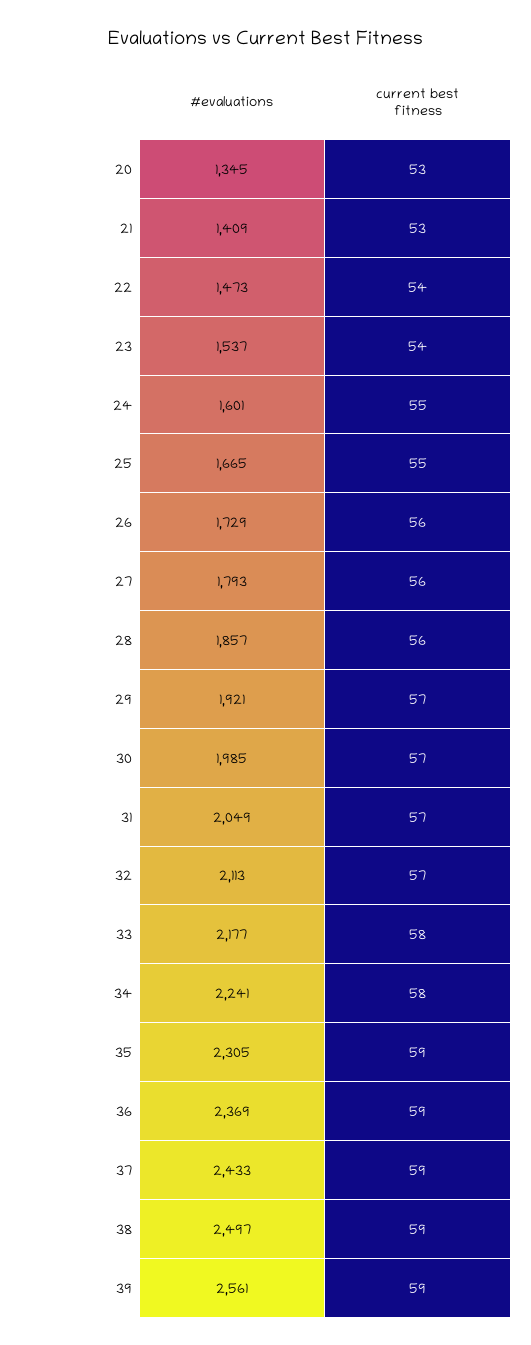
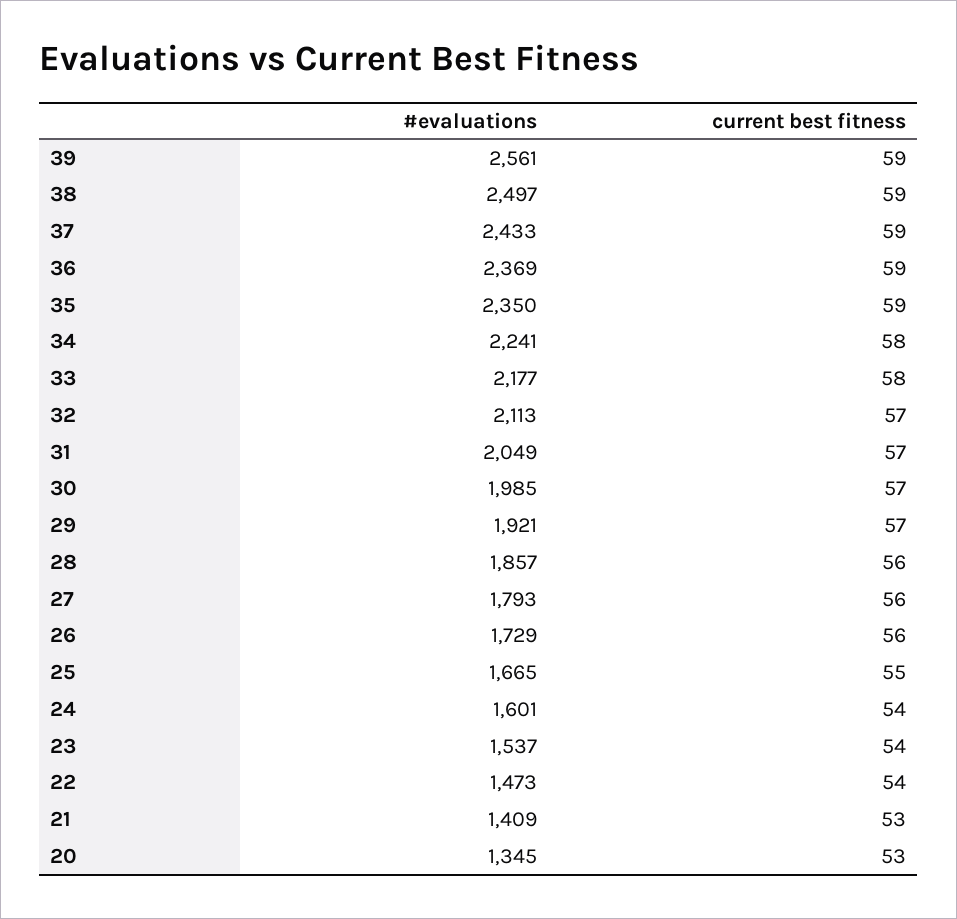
current best fitness, 24: 55 -> 54
#evaluations, 35: 2305 -> 2350

